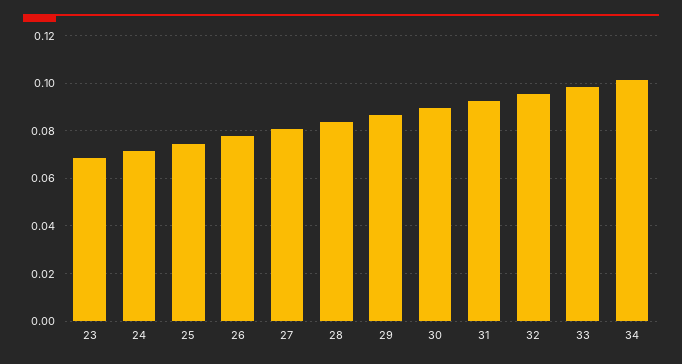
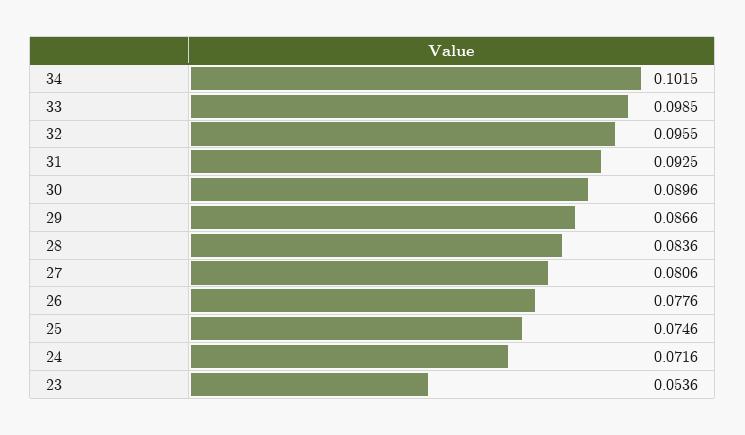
23: 0.07 -> 0.0536

